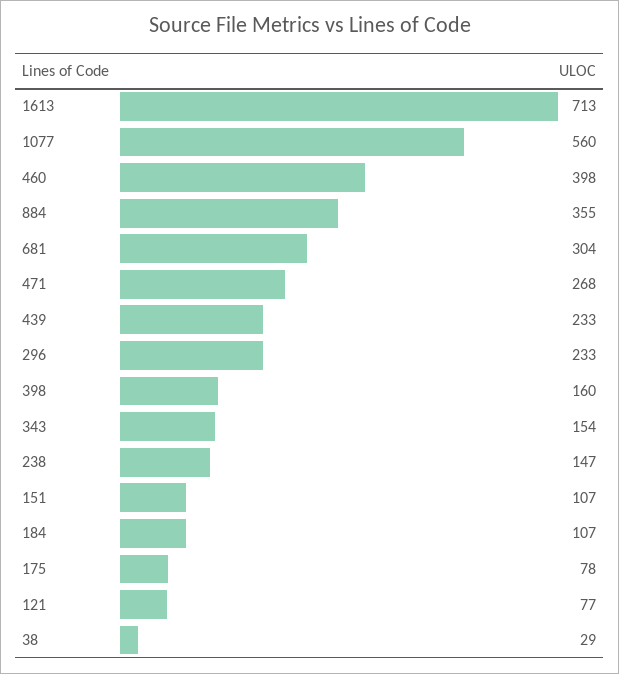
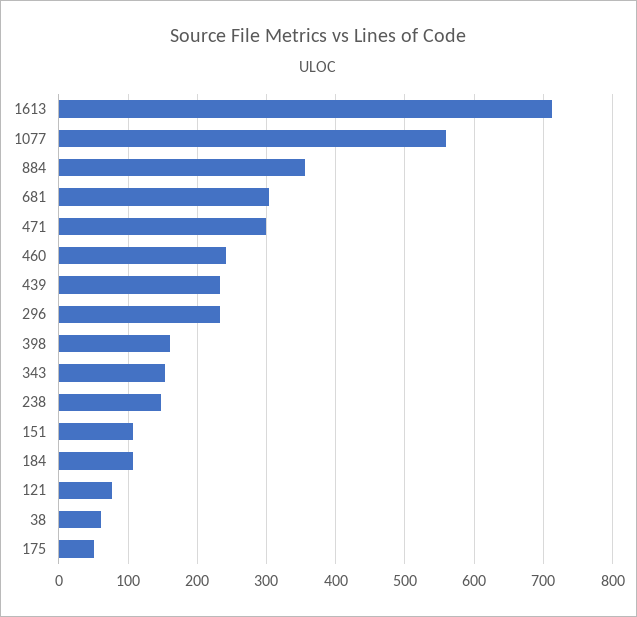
460: 398 -> 240
471: 268 -> 300
175: 78 -> 50
38: 29 -> 60

